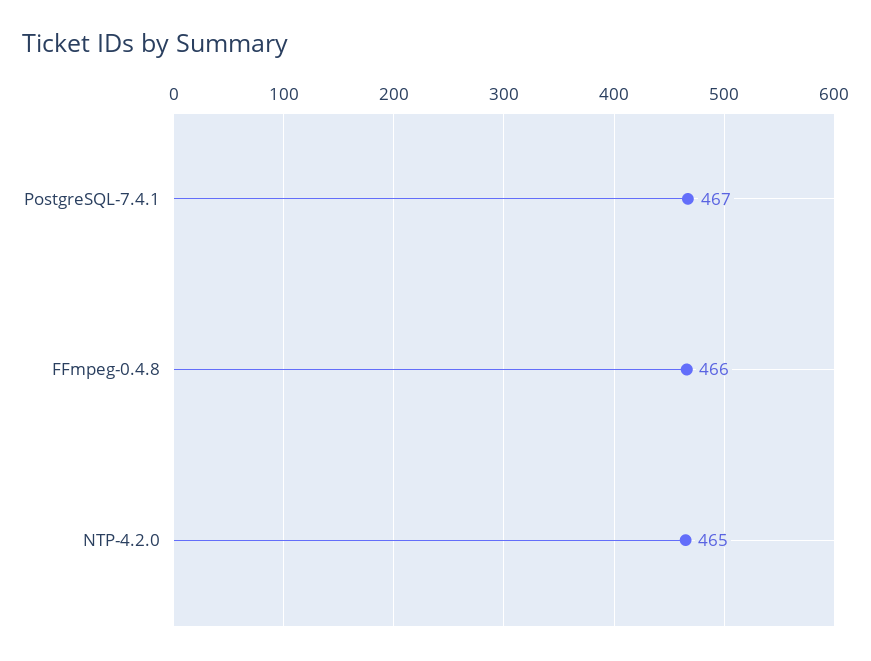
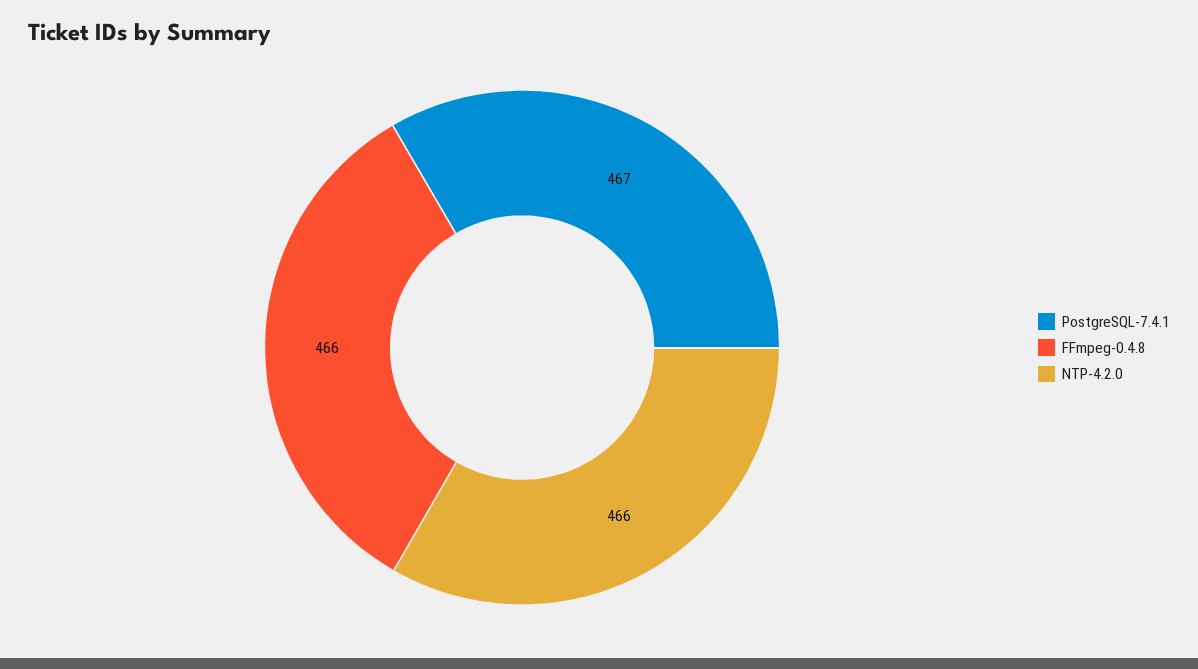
NTP-4.2.0: 465 -> 466

